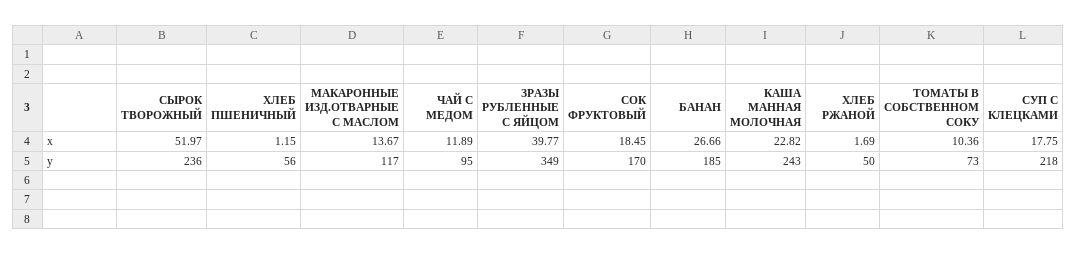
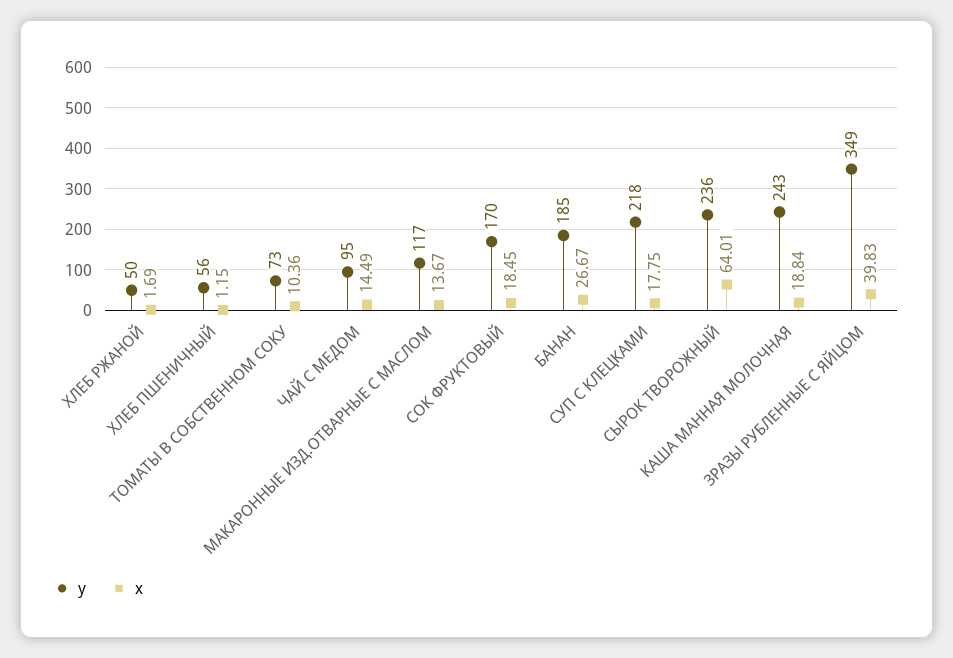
x, СЫРОК ТВОРОЖНЫЙ: 51.97 -> 64.01
x, ЧАЙ С МЕДОМ: 11.89 -> 14.49
x, ЗРАЗЫ РУБЛЕННЫЕ С ЯЙЦОМ: 39.77 -> 39.83
x, БАНАН: 26.66 -> 26.67
x, КАША МАННАЯ МОЛОЧНАЯ: 22.82 -> 18.84

